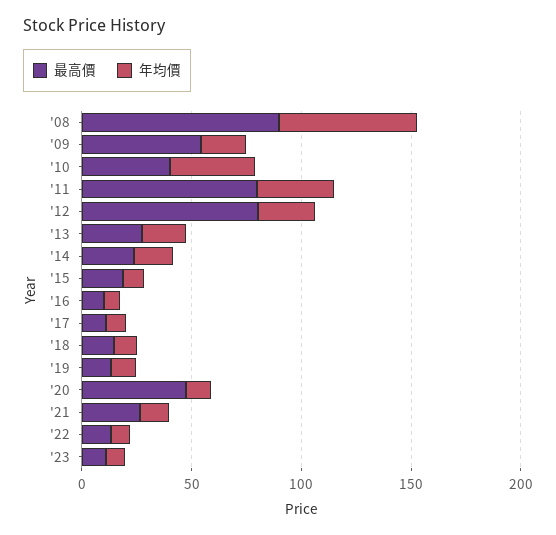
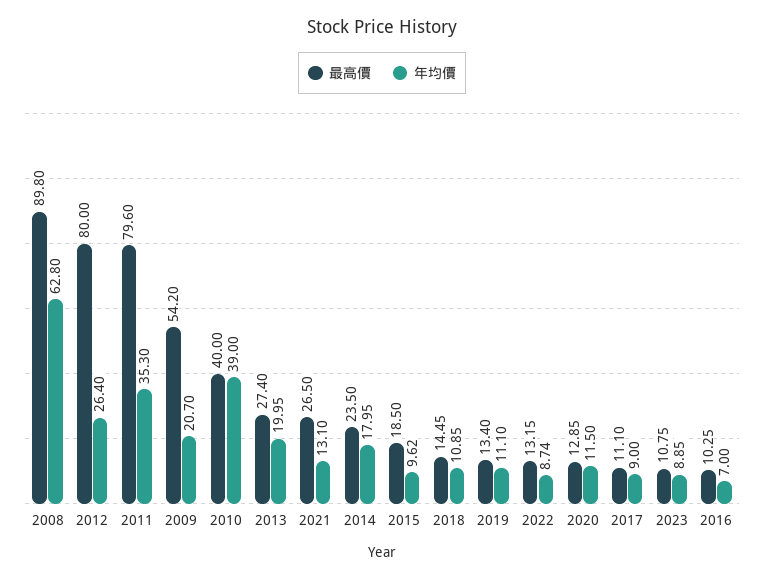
最高價, '20: 50 -> 12.85

